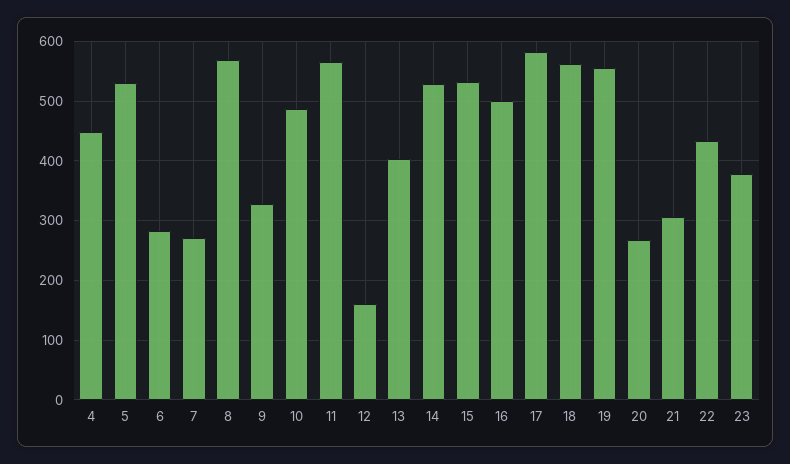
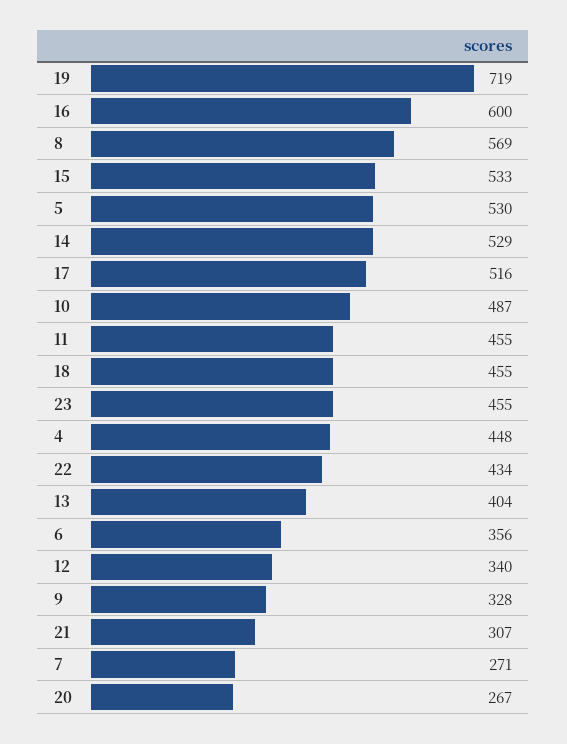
6: 280 -> 356
11: 560 -> 455
12: 160 -> 340
16: 500 -> 600
17: 580 -> 516
18: 560 -> 455
19: 560 -> 719
23: 380 -> 455

